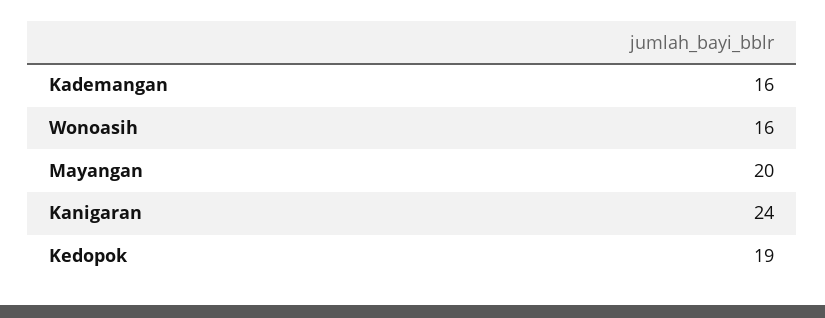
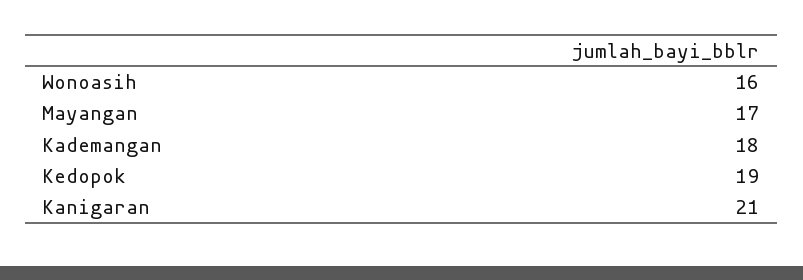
Kademangan: 16 -> 18
Mayangan: 20 -> 17
Kanigaran: 24 -> 21

